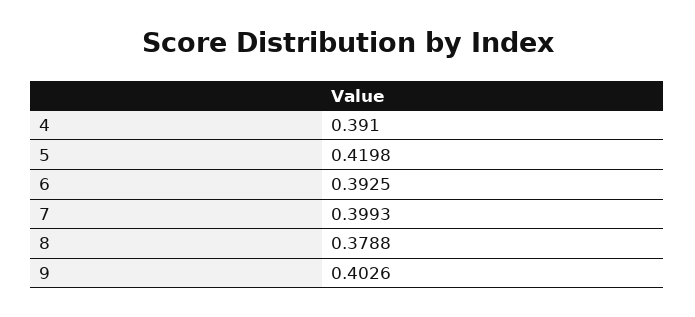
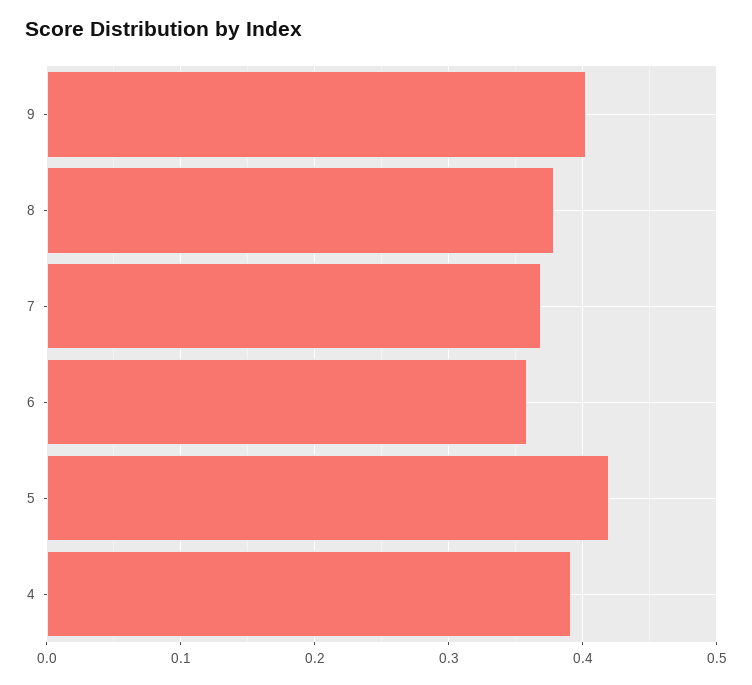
6: 0.3925 -> 0.36
7: 0.3993 -> 0.37

